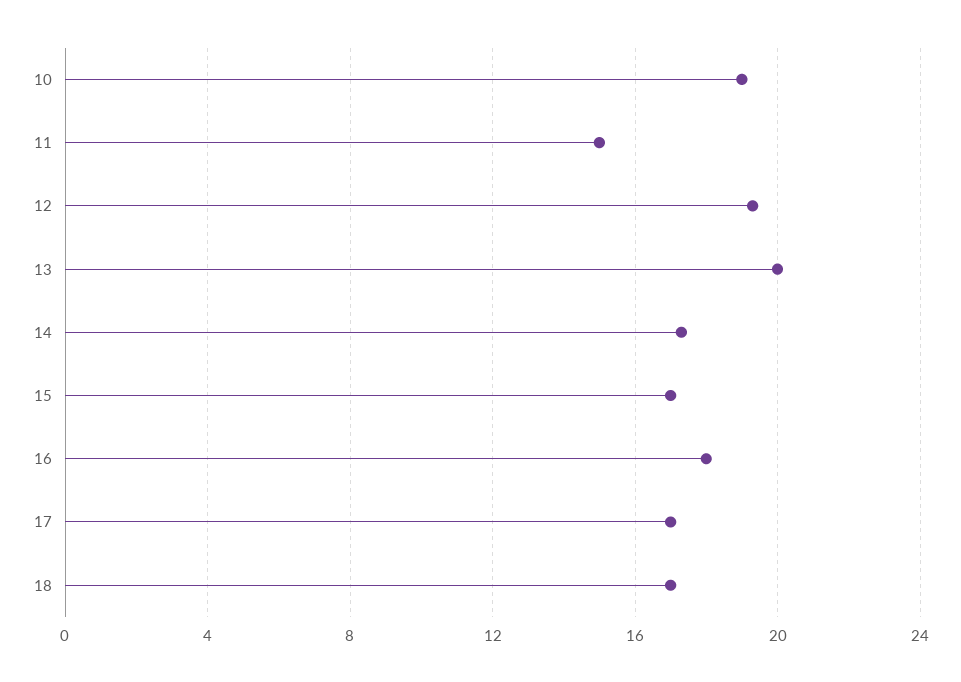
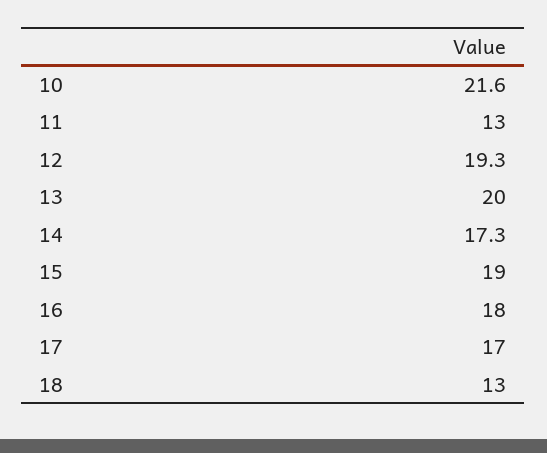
10: 19 -> 21.6
11: 15 -> 13
15: 17 -> 19
18: 17 -> 13

